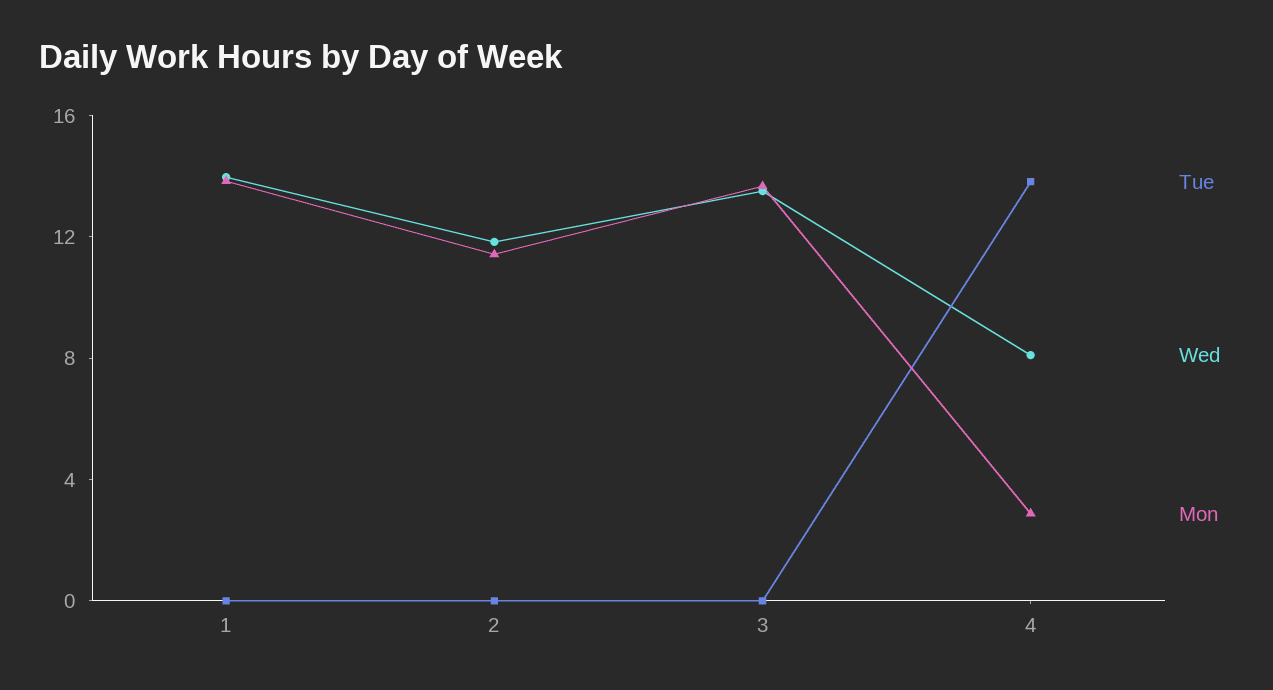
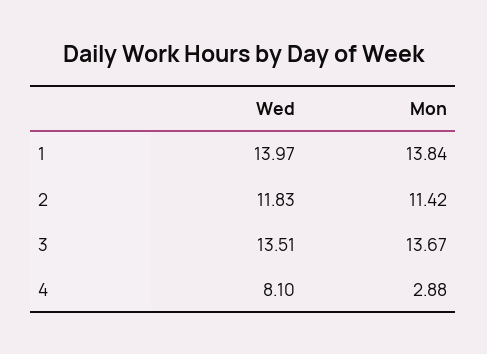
Tue, 1: 0 -> none
Tue, 2: 0 -> none
Tue, 3: 0 -> none
Tue, 4: 14 -> none

